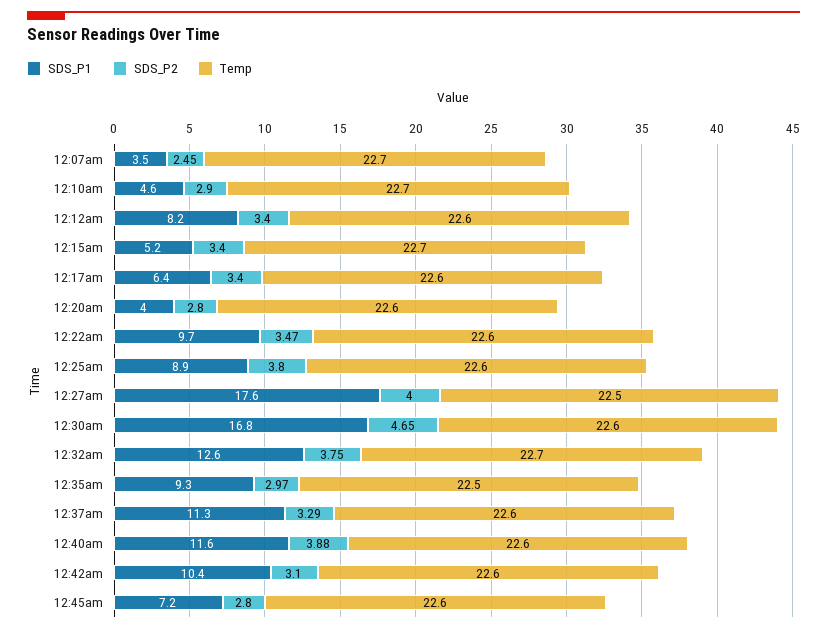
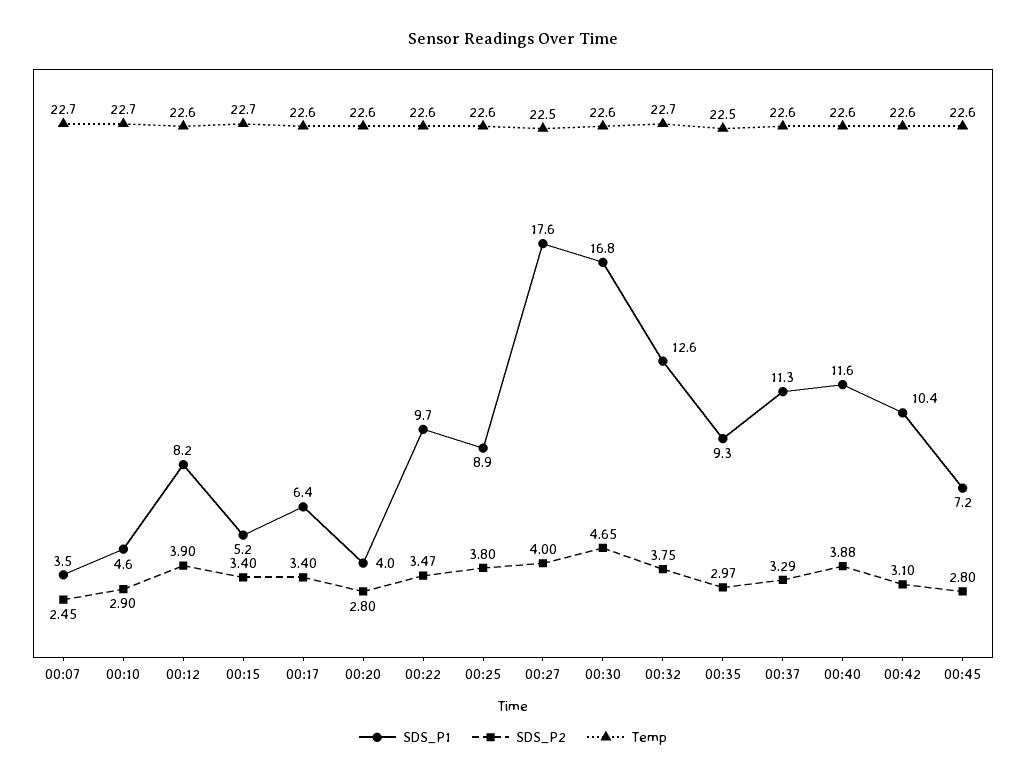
SDS_P2, 12:12am: 3.4 -> 3.9

